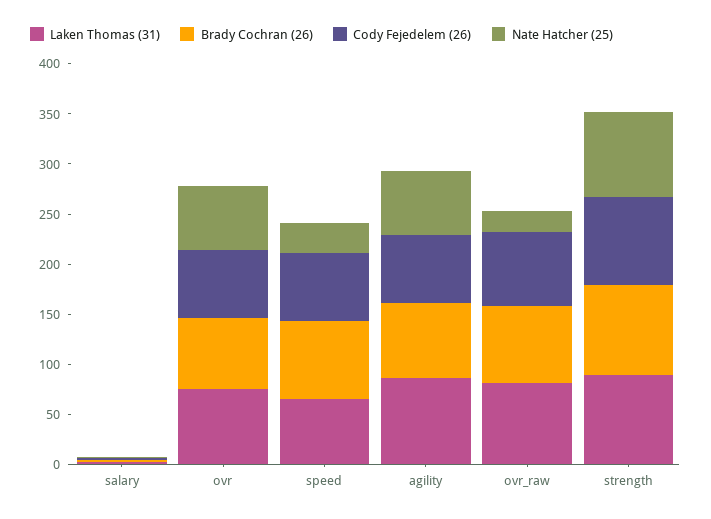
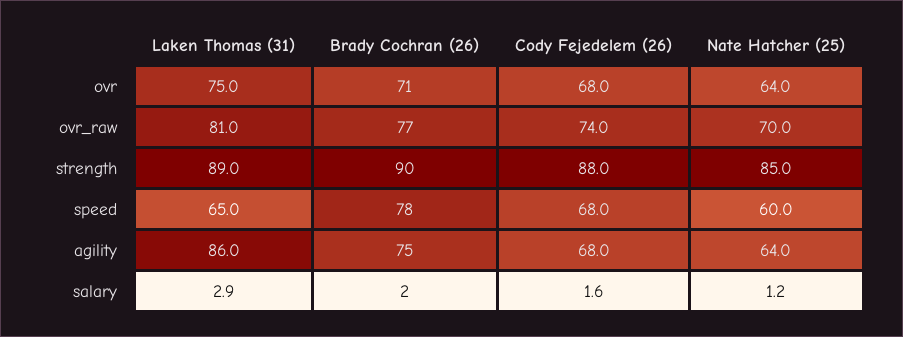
Nate Hatcher (25), speed: 30 -> 60
Nate Hatcher (25), ovr_raw: 20 -> 70

